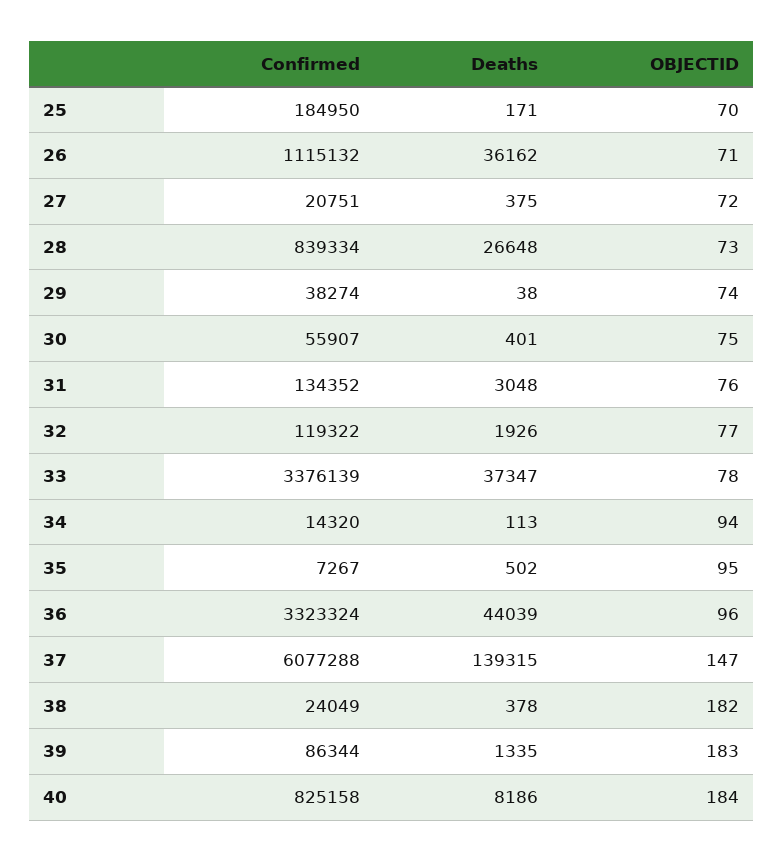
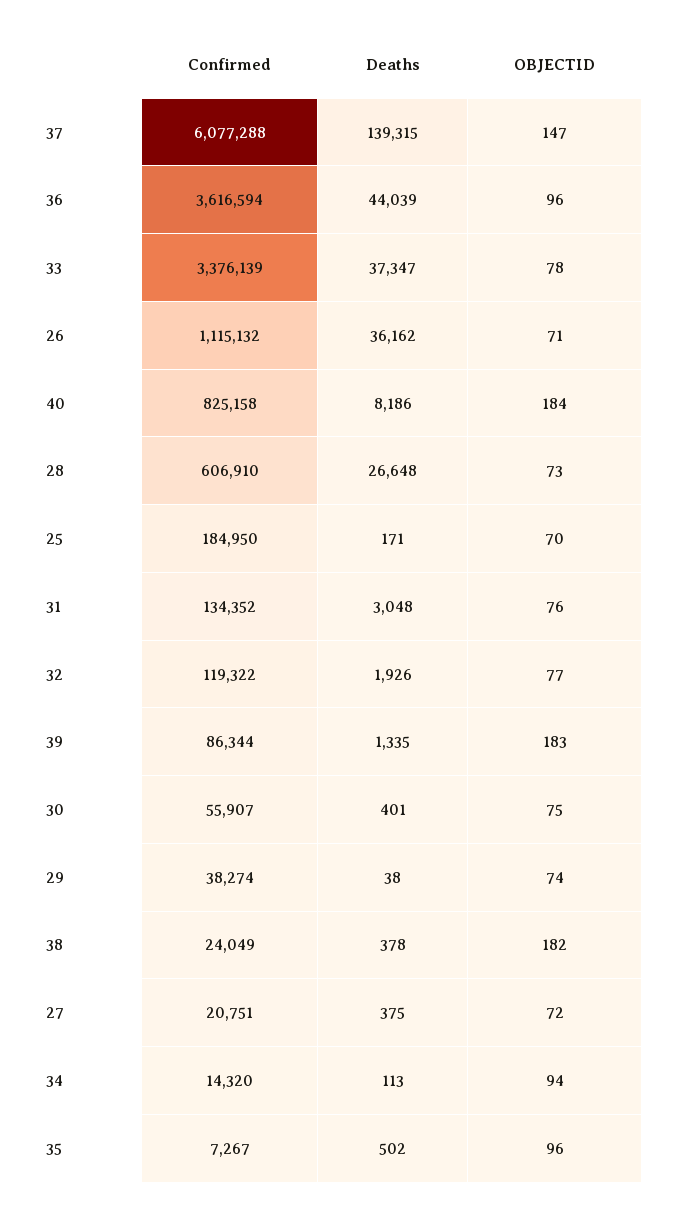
Confirmed, 28: 839334 -> 606910
OBJECTID, 35: 95 -> 96
Confirmed, 36: 3323324 -> 3616594

